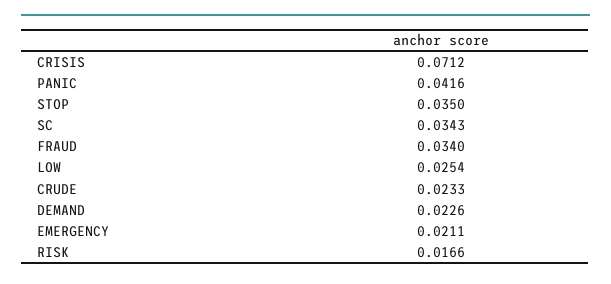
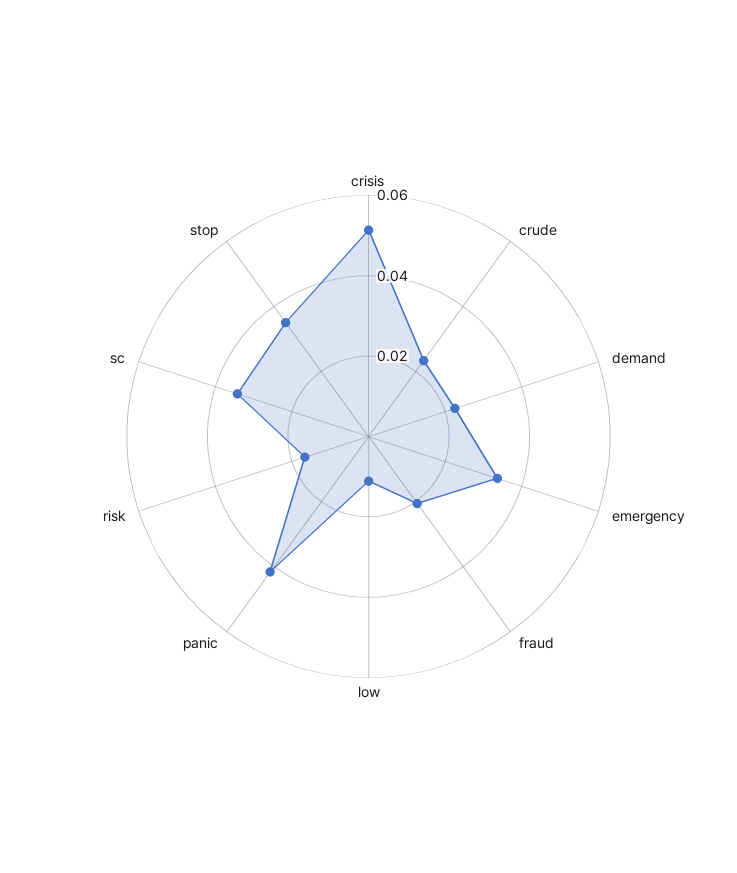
CRISIS: 0.0712 -> 0.05
FRAUD: 0.034 -> 0.02
LOW: 0.0254 -> 0.01
EMERGENCY: 0.0211 -> 0.035

